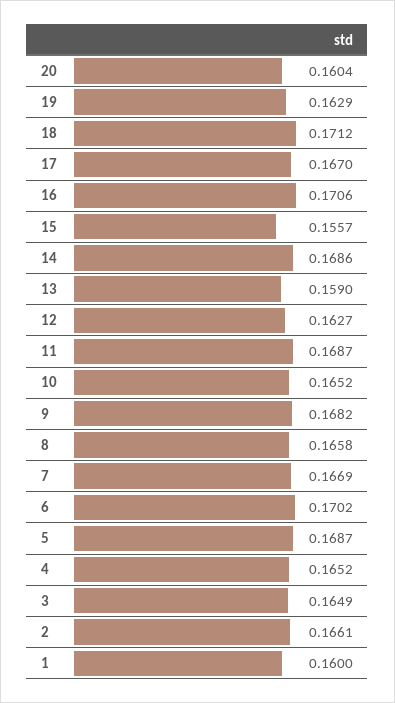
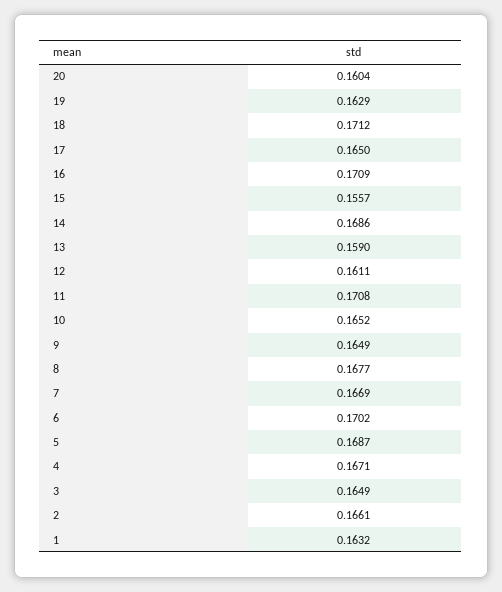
17: 0.167 -> 0.165
16: 0.1706 -> 0.1709
12: 0.1627 -> 0.1611
11: 0.1687 -> 0.1708
9: 0.1682 -> 0.1649
8: 0.1658 -> 0.1677
4: 0.1652 -> 0.1671
1: 0.16 -> 0.1632

